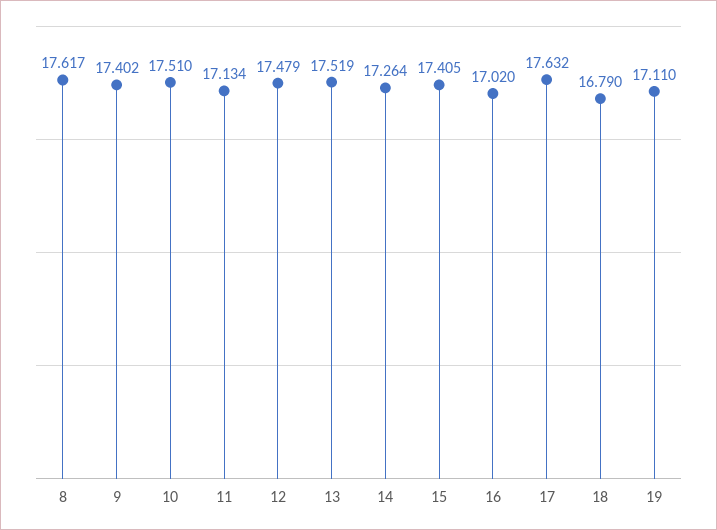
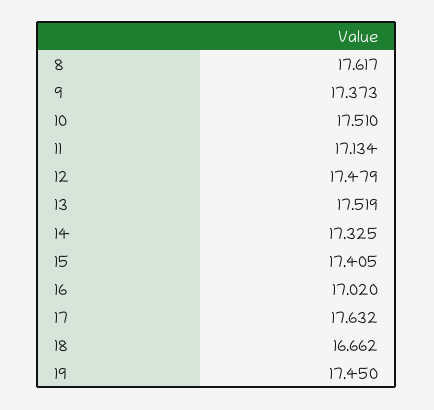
9: 17.402 -> 17.373
14: 17.264 -> 17.325
18: 16.79 -> 16.662
19: 17.11 -> 17.45

